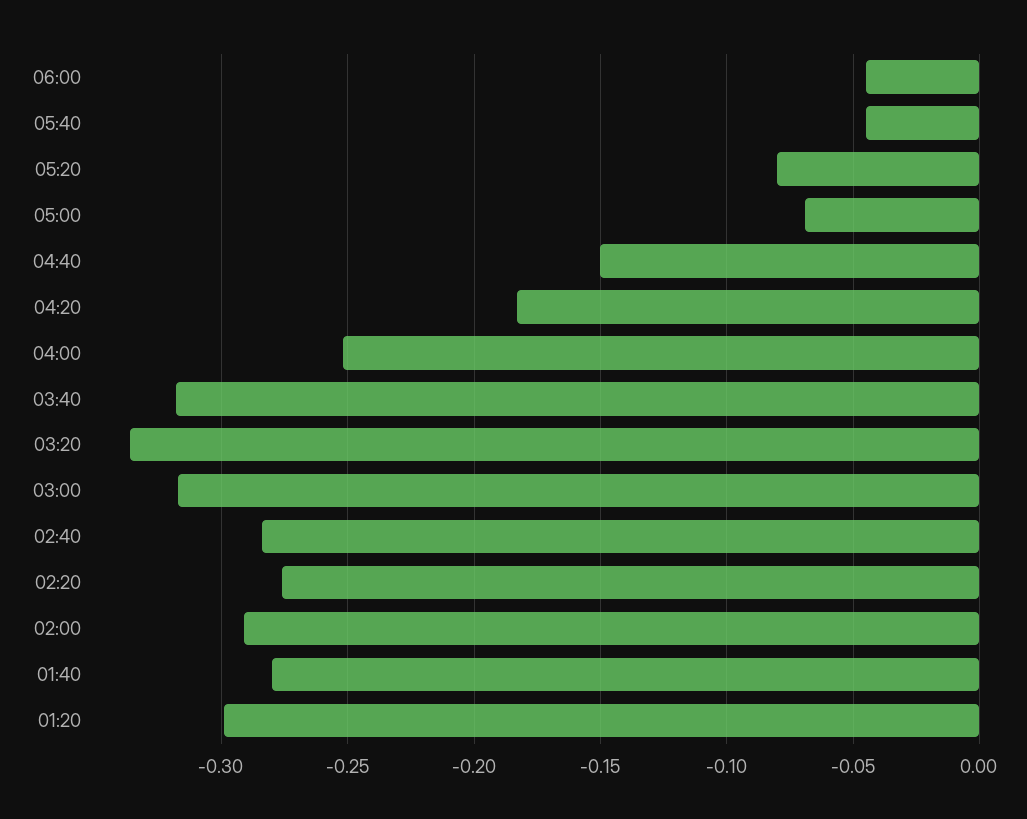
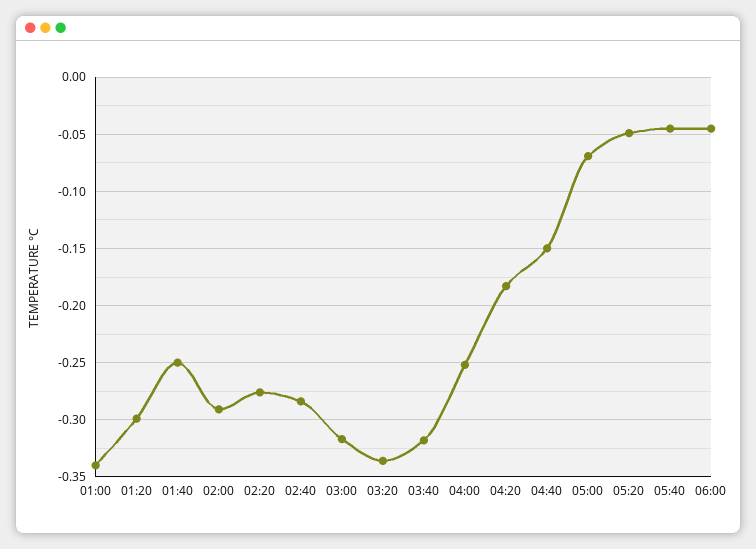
05:20: -0.08 -> -0.05
01:40: -0.28 -> -0.25
01:00: none -> -0.34

